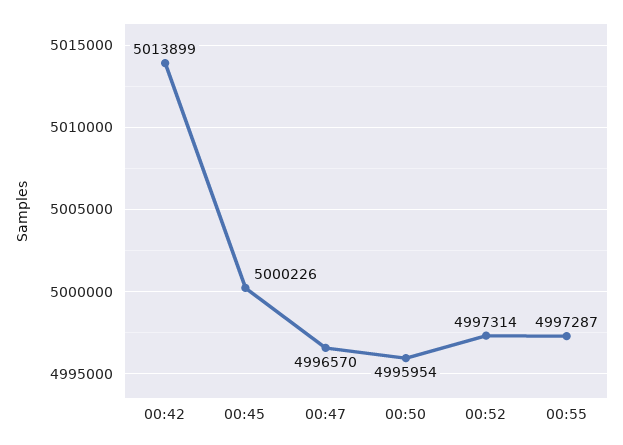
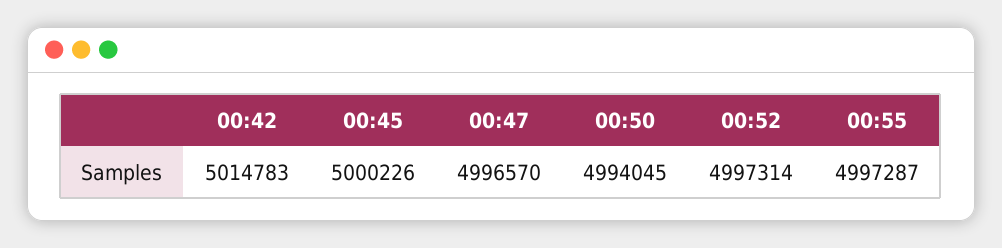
00:42: 5013899 -> 5014783
00:50: 4995954 -> 4994045

